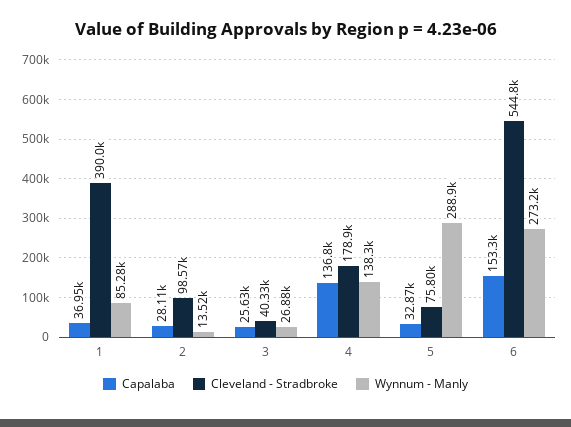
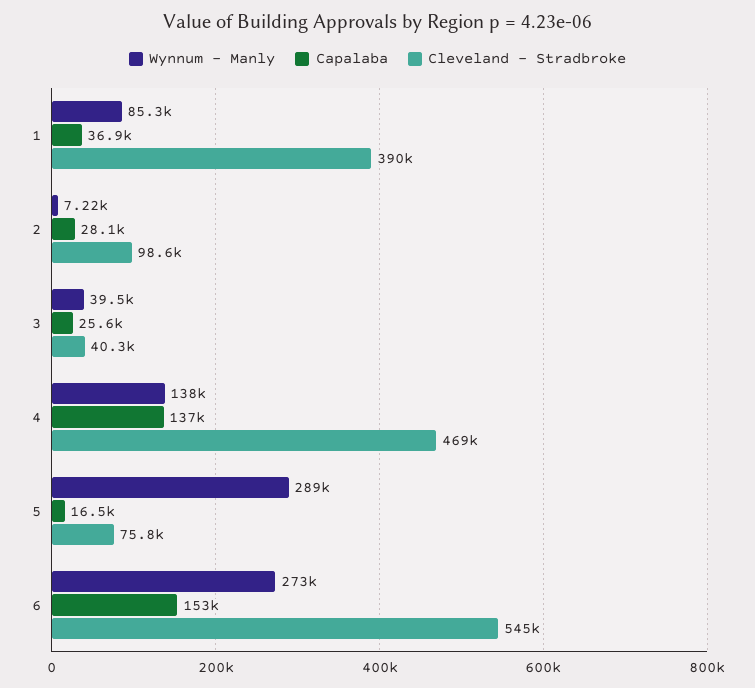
Wynnum - Manly, 2: 13520 -> 7220
Wynnum - Manly, 3: 26880 -> 39500
Cleveland - Stradbroke, 4: 178900 -> 469000
Capalaba, 5: 32870 -> 16500

